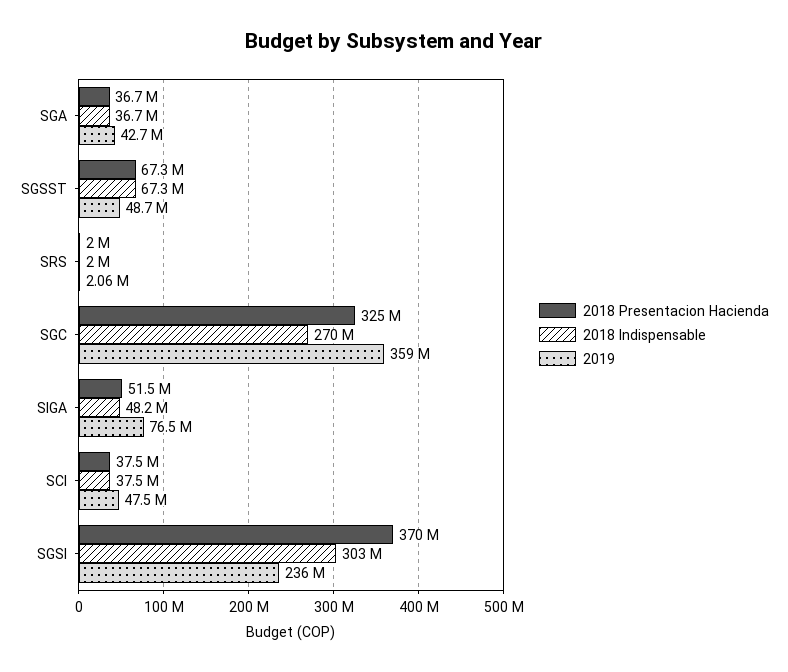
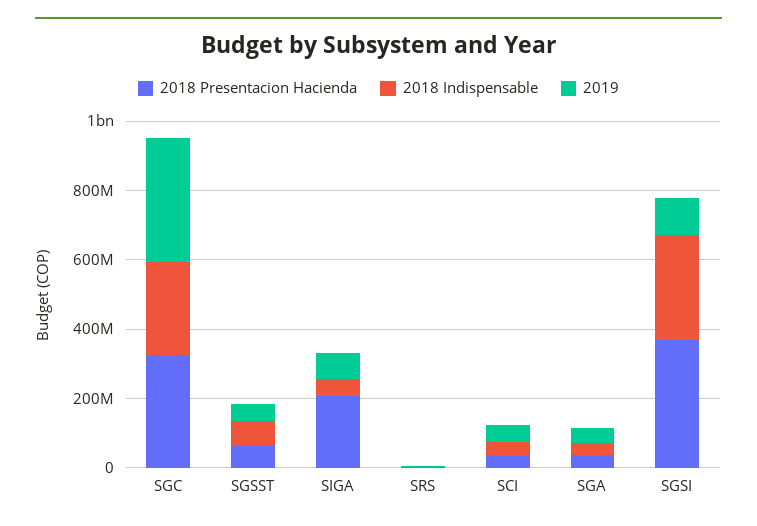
2018 Presentacion Hacienda, SIGA: 51500000 -> 200000000
2019, SGSI: 236000000 -> 100000000

